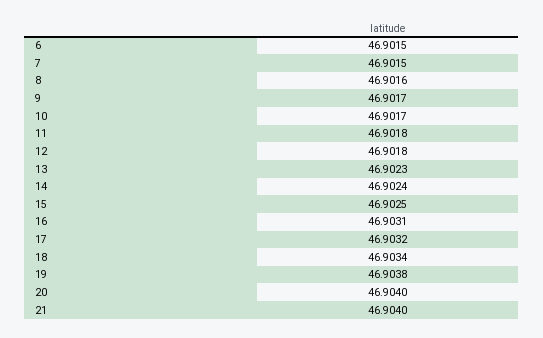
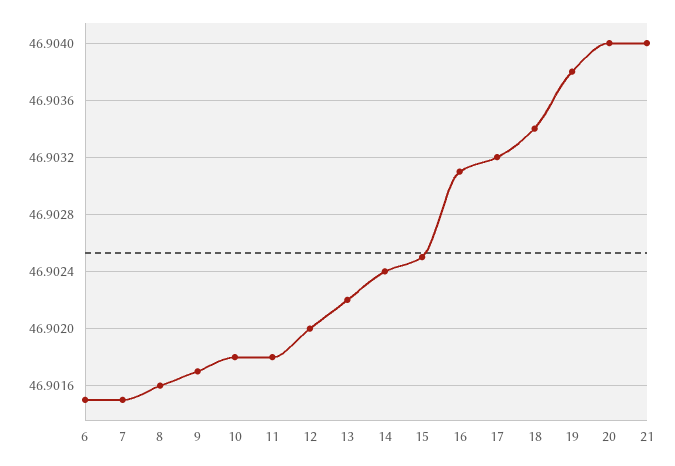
10: 46.9017 -> 46.9018
12: 46.9018 -> 46.902
13: 46.9023 -> 46.9022

